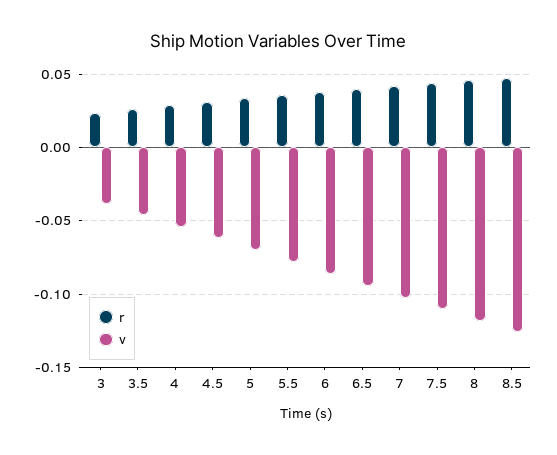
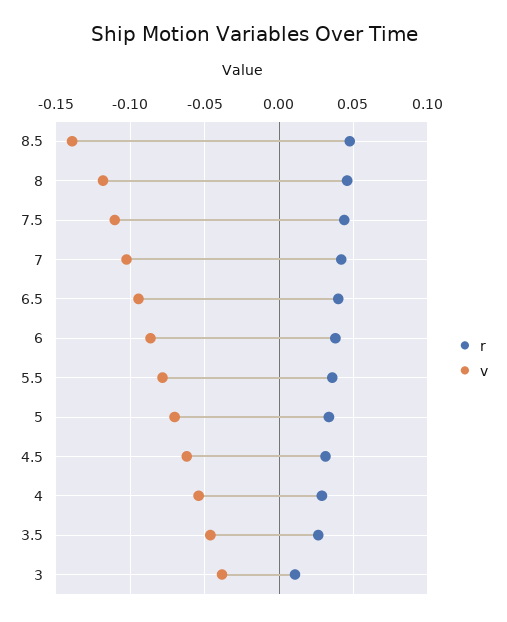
r, 3: 0.025 -> 0.01
v, 8.5: -0.125 -> -0.14

